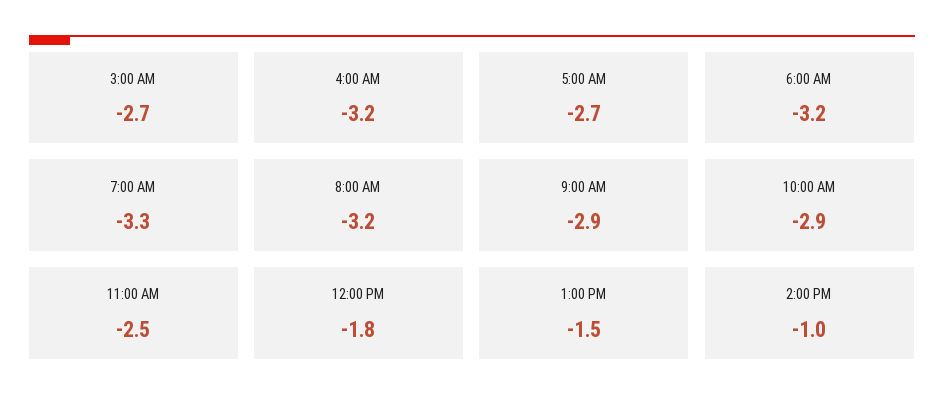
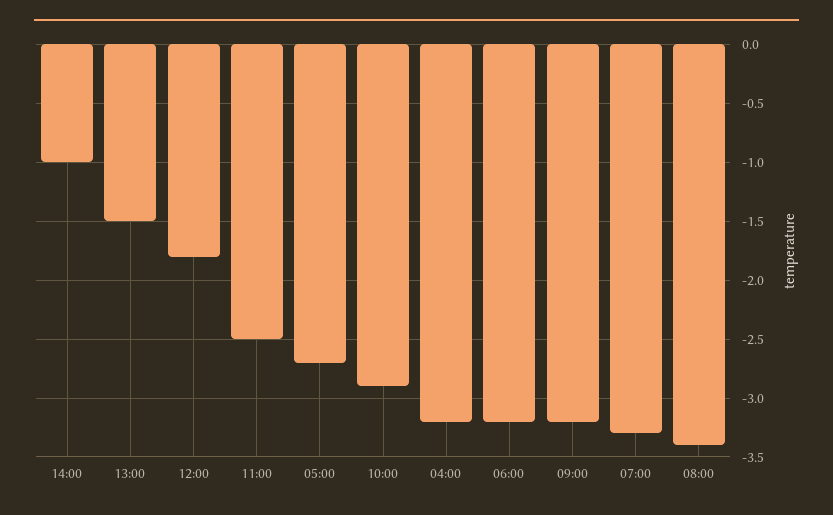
3:00 AM: -2.7 -> none
8:00 AM: -3.2 -> -3.4
9:00 AM: -2.9 -> -3.2

